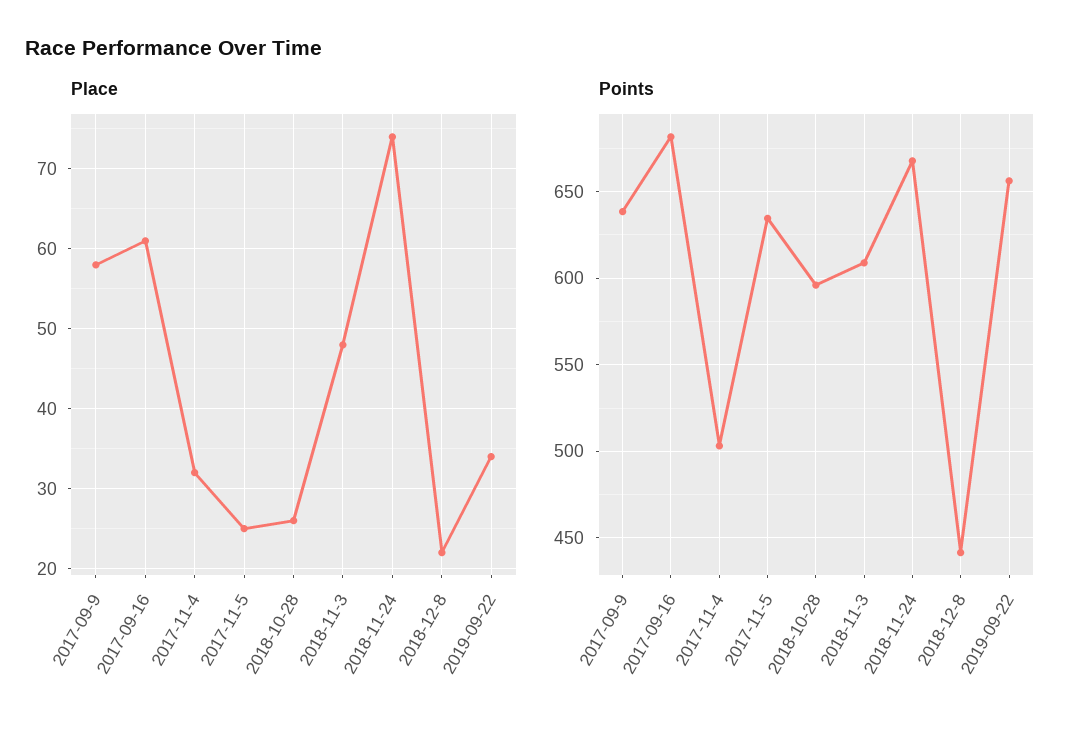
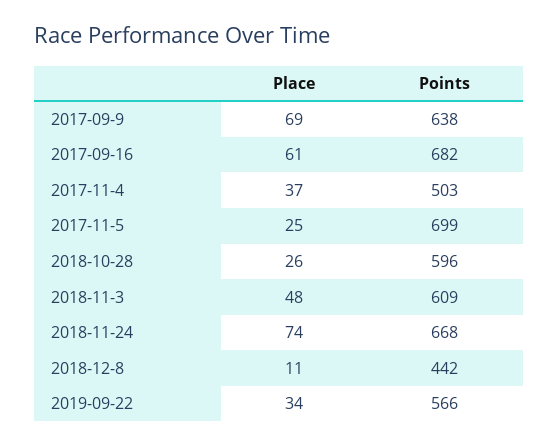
Place, 2017-09-9: 58 -> 69
Place, 2017-11-4: 32 -> 37
Place, 2018-12-8: 22 -> 11
Points, 2017-11-5: 635 -> 699
Points, 2019-09-22: 655 -> 566

